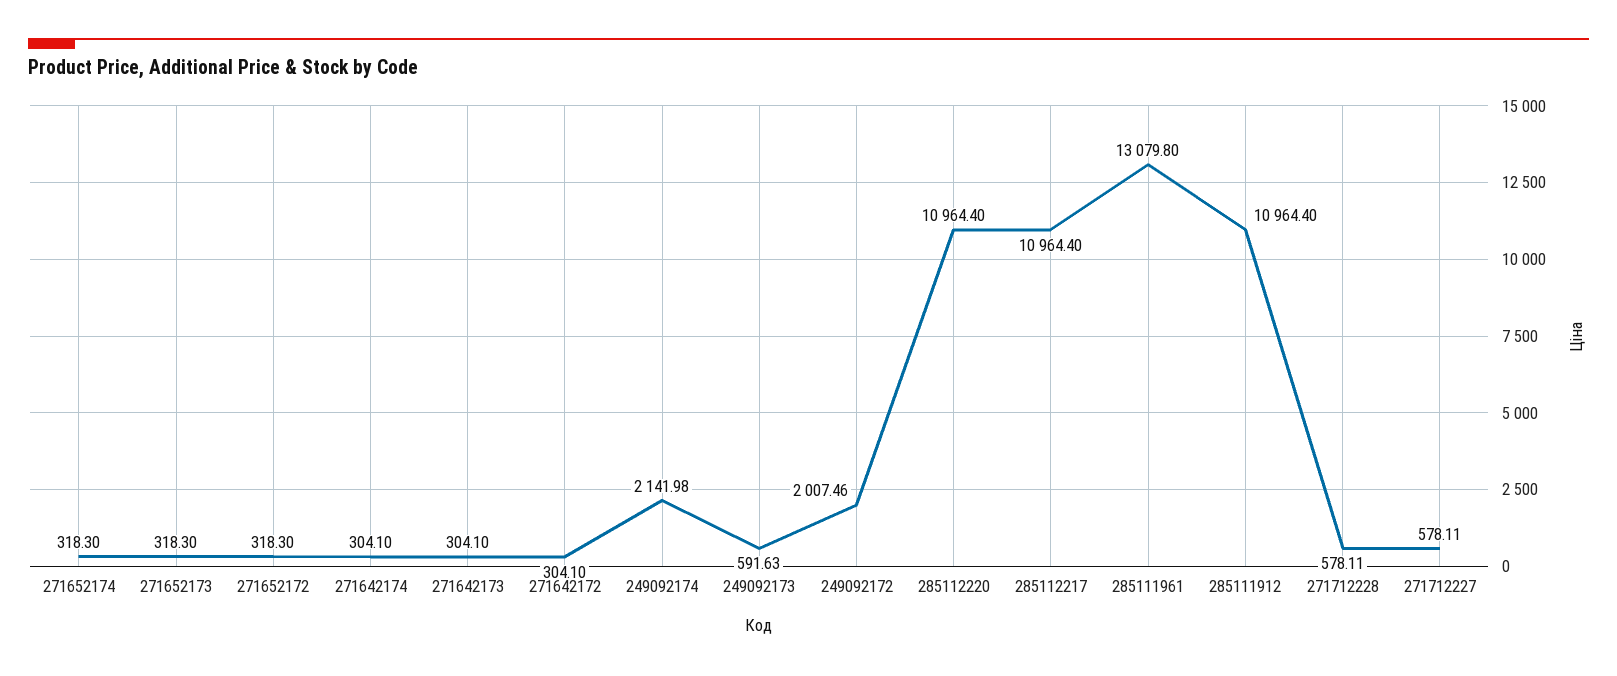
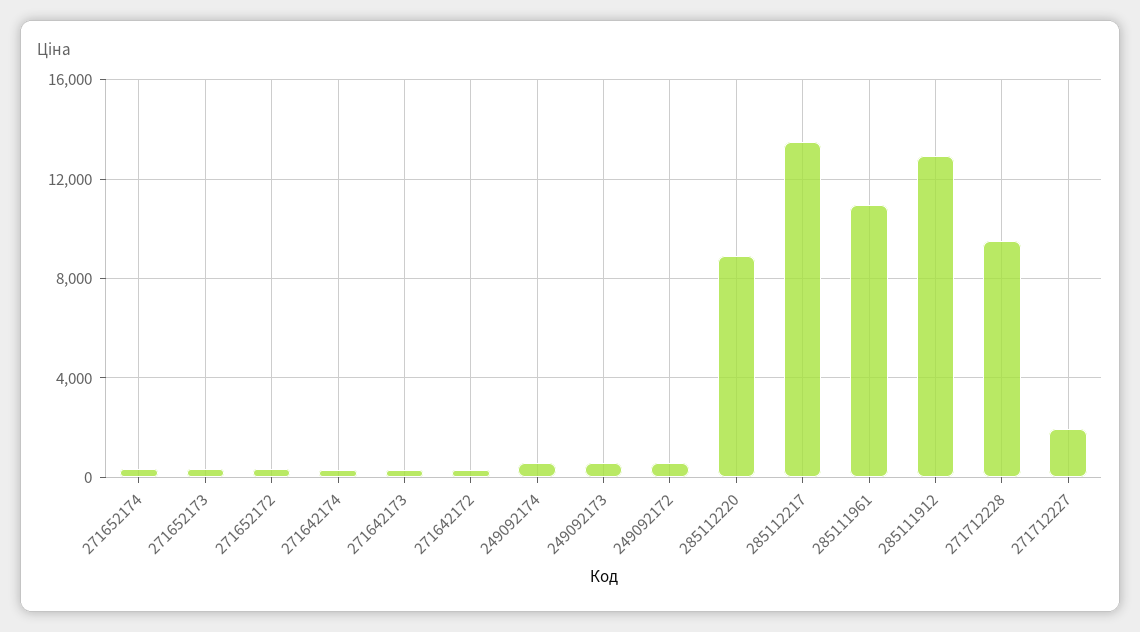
249092174: 2141.98 -> 500
249092172: 2007.46 -> 500
285112220: 10964.4 -> 9000
285112217: 10964.4 -> 13500
285111961: 13079.8 -> 11000
285111912: 10964.4 -> 13000
271712228: 578.11 -> 9500
271712227: 578.11 -> 2000

